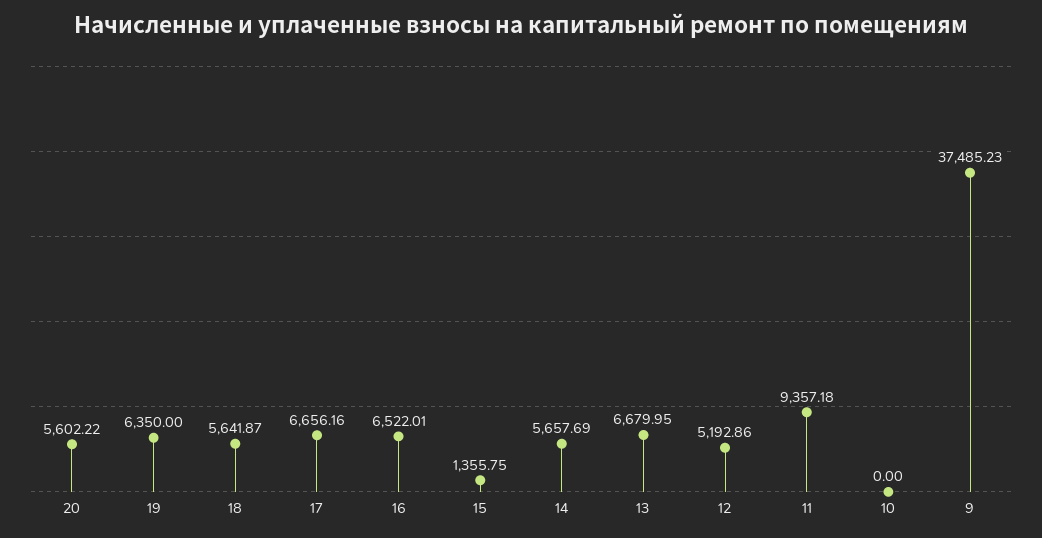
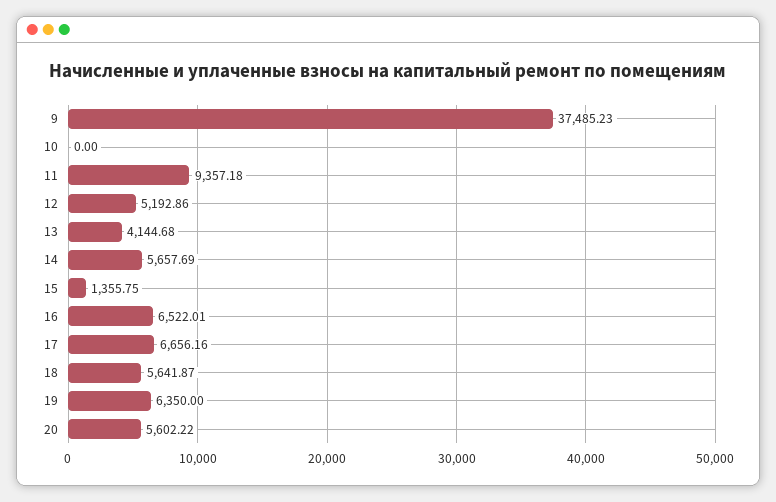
13: 6679.95 -> 4144.68

